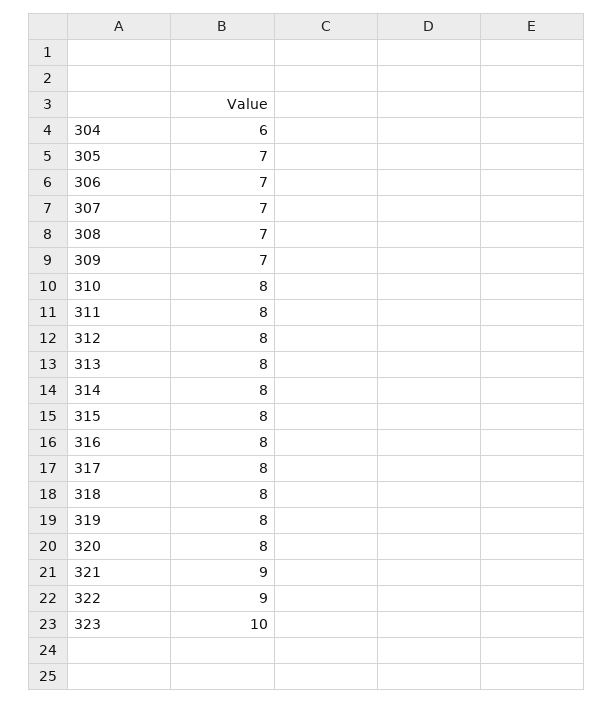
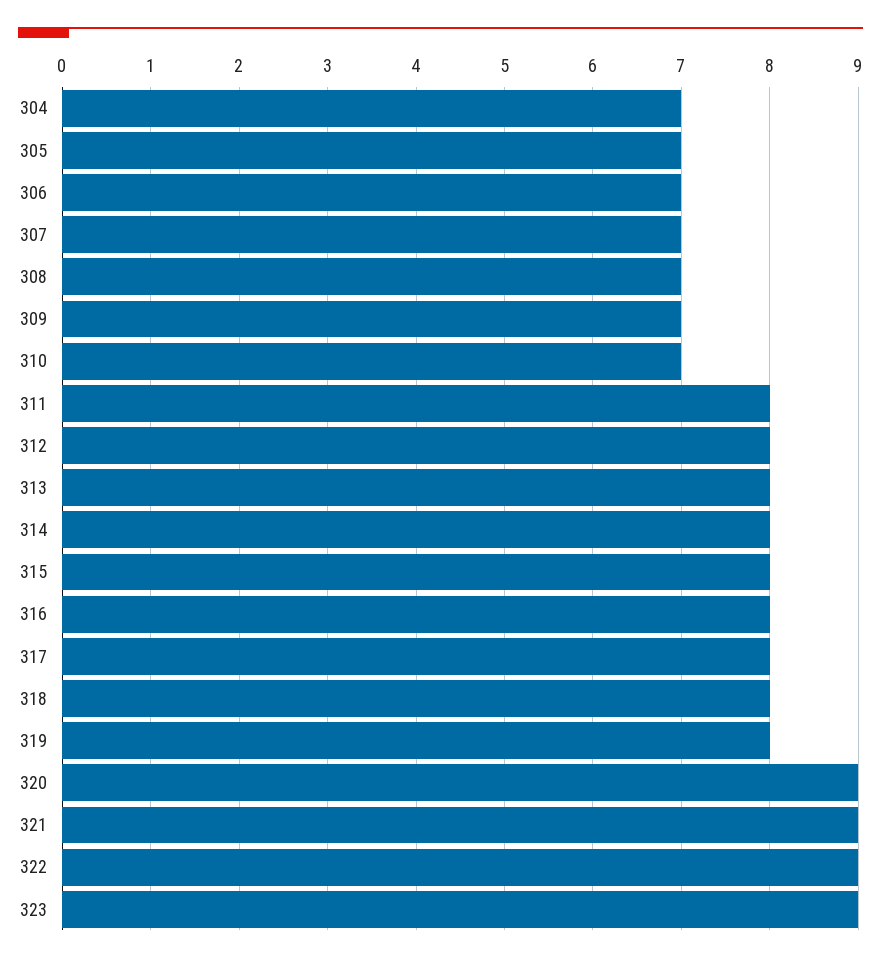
304: 6 -> 7
310: 8 -> 7
320: 8 -> 9
323: 10 -> 9

